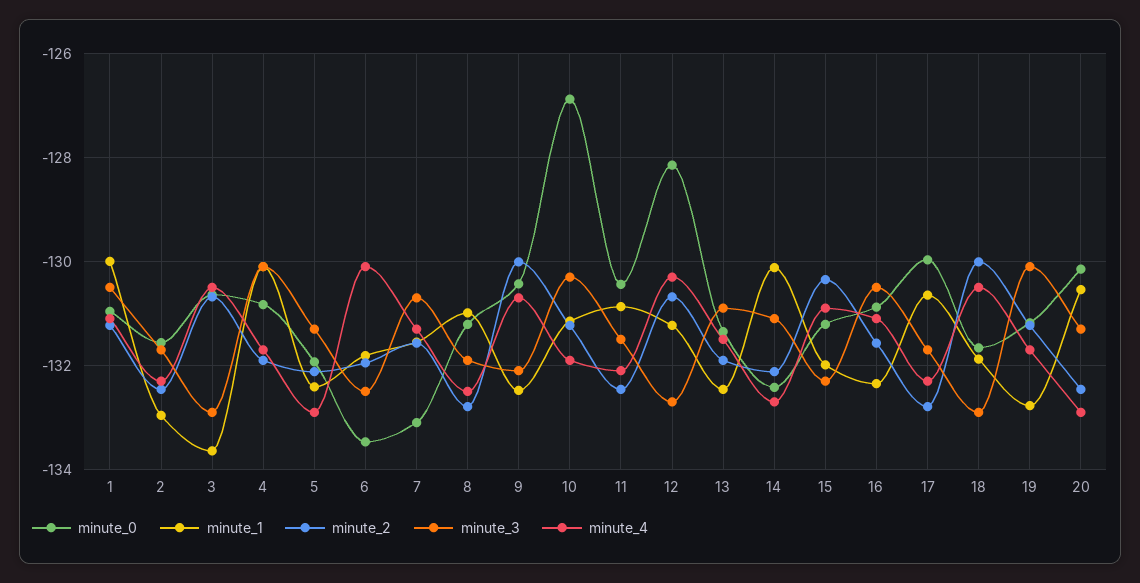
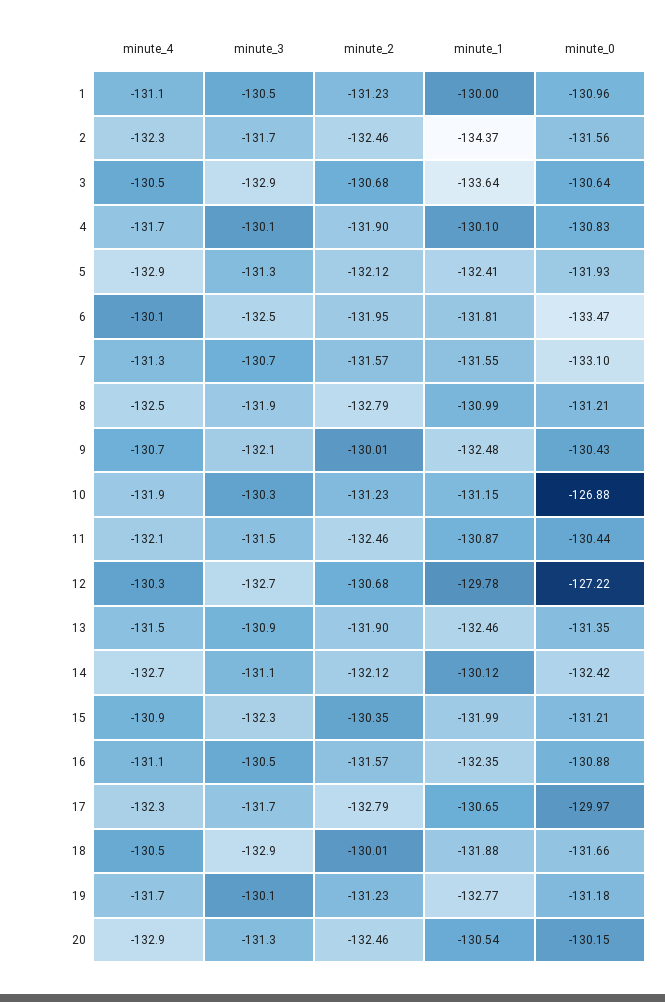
minute_1, 2: -133 -> -134.37
minute_0, 12: -128.2 -> -127.22
minute_1, 12: -131.2 -> -129.78

